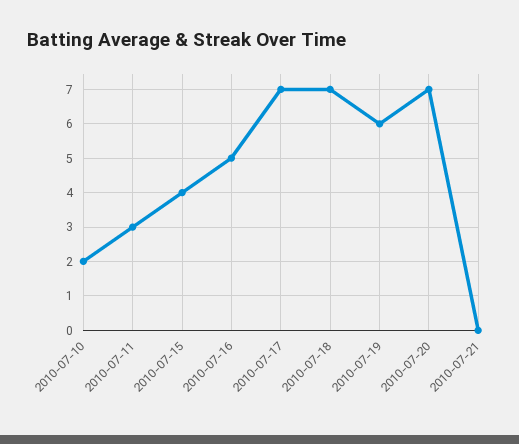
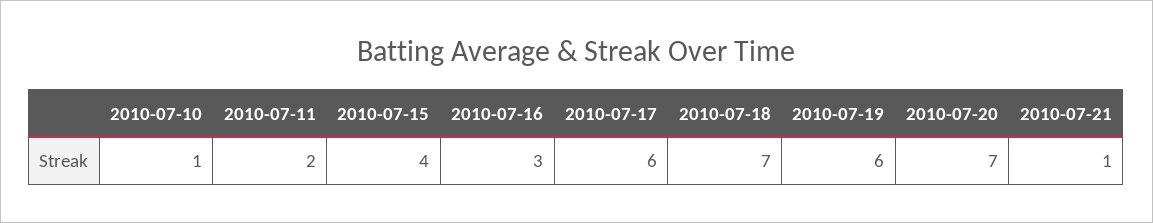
2010-07-10: 2 -> 1
2010-07-11: 3 -> 2
2010-07-16: 5 -> 3
2010-07-17: 7 -> 6
2010-07-21: 0 -> 1

